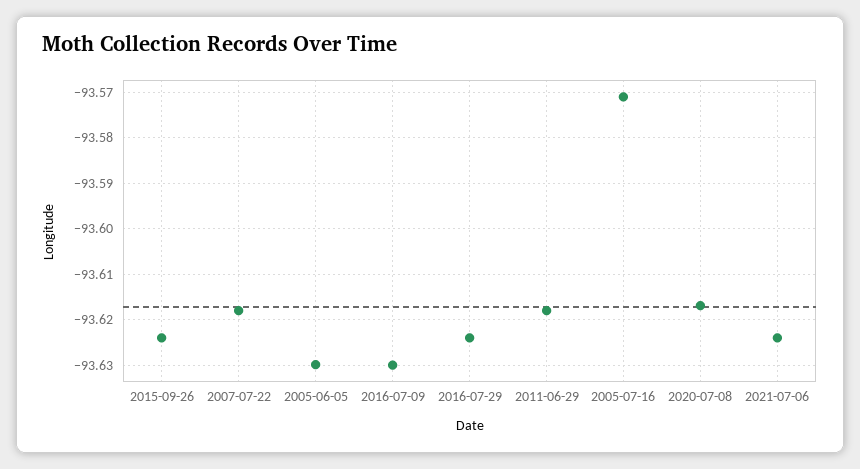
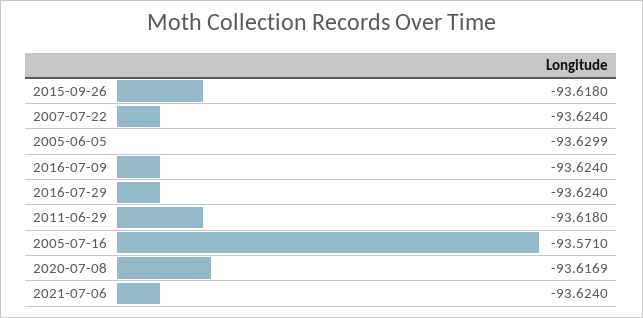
2015-09-26: -93.624 -> -93.618
2007-07-22: -93.618 -> -93.624
2016-07-09: -93.63 -> -93.624

